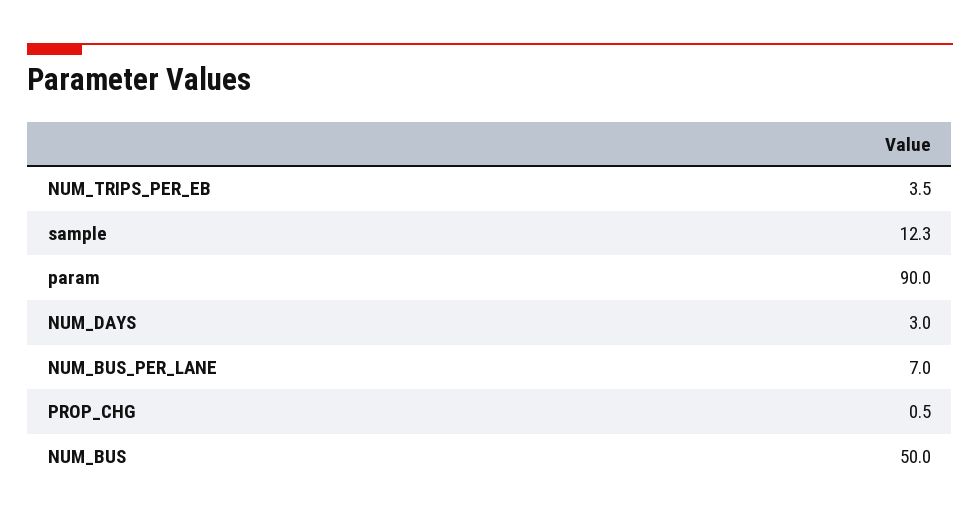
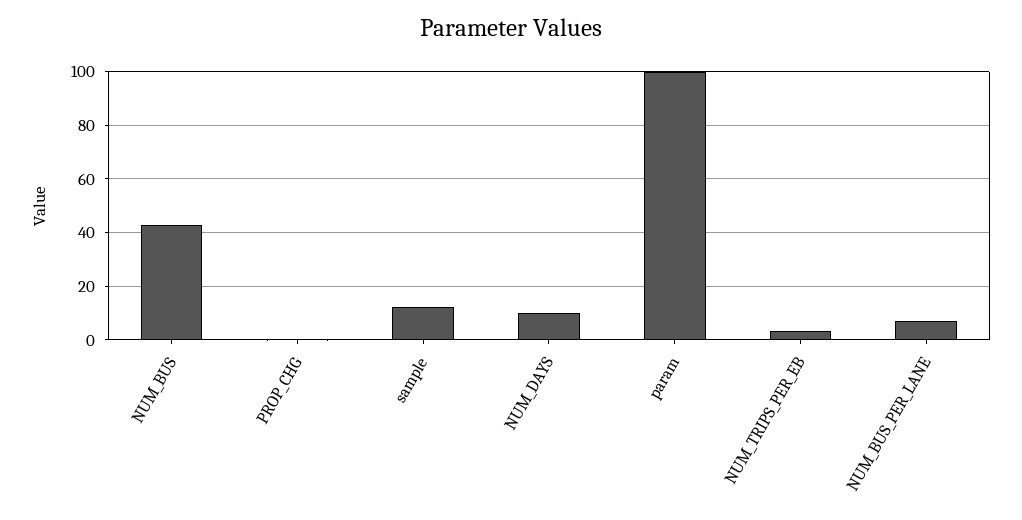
param: 90 -> 100
NUM_DAYS: 3 -> 10
NUM_BUS: 50 -> 42.5

